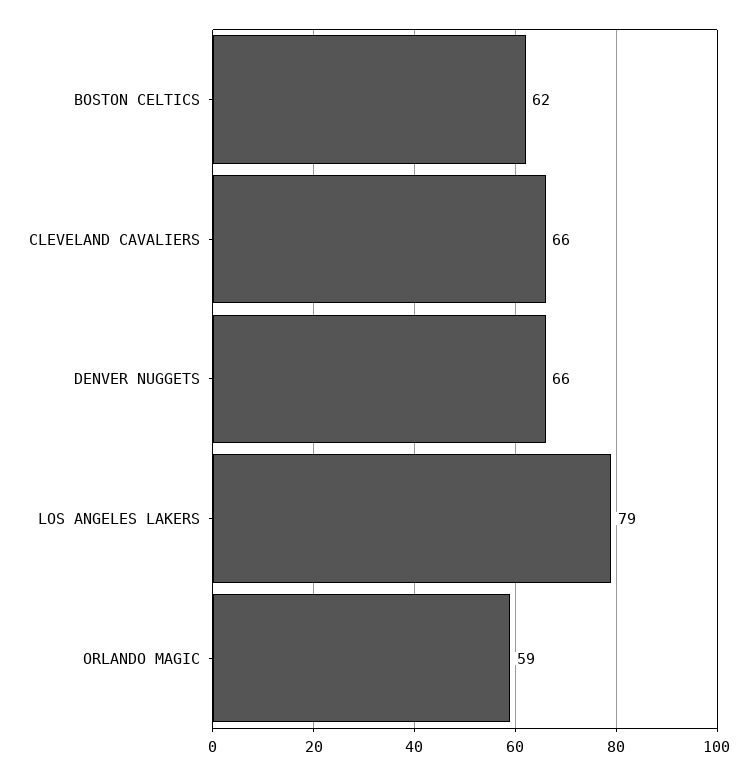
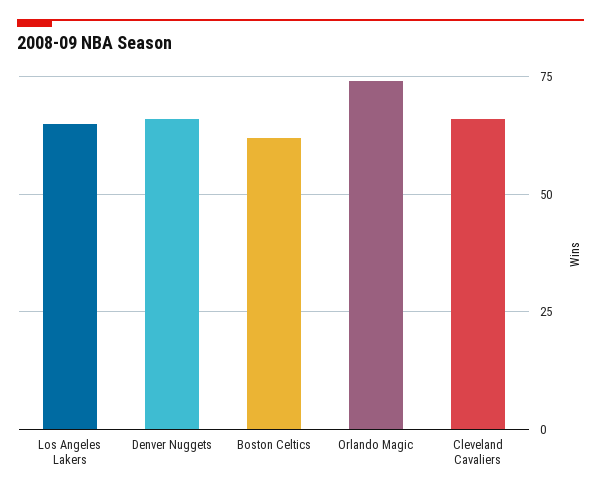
LOS ANGELES LAKERS: 79 -> 65
ORLANDO MAGIC: 59 -> 75

